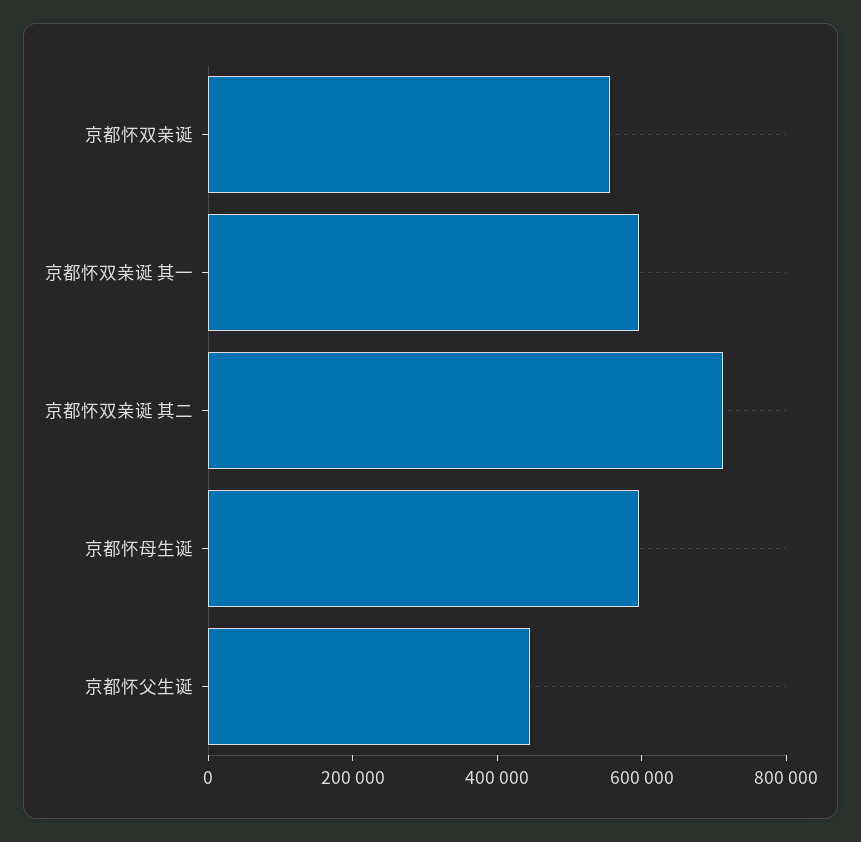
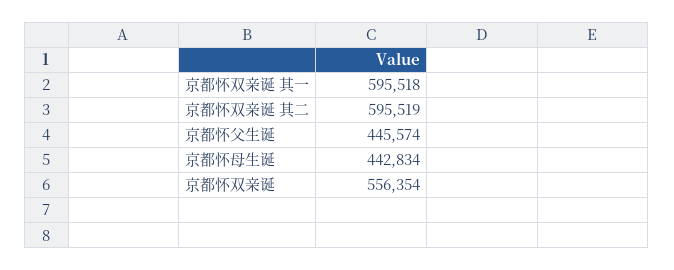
京都怀双亲诞 其二: 700000 -> 595519
京都怀母生诞: 600000 -> 442834

